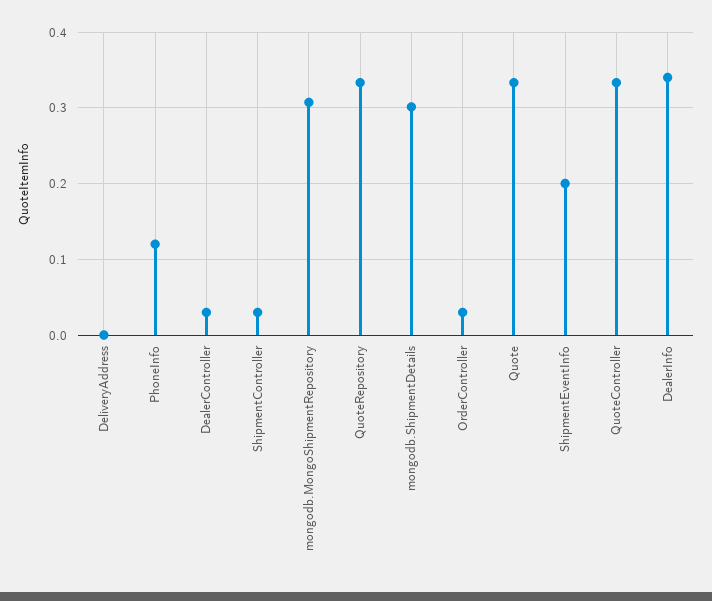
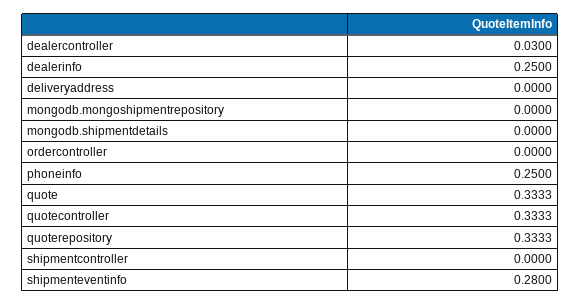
PhoneInfo: 0.12 -> 0.25
ShipmentController: 0.03 -> 0
mongodb.MongoShipmentRepository: 0.31 -> 0
mongodb.ShipmentDetails: 0.3 -> 0
OrderController: 0.03 -> 0
ShipmentEventInfo: 0.2 -> 0.28
DealerInfo: 0.34 -> 0.25

